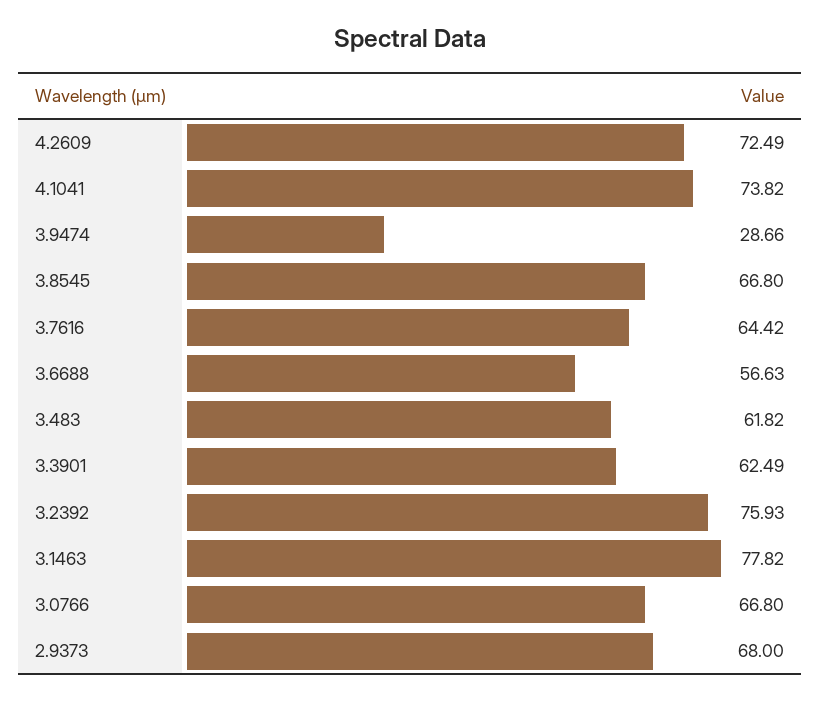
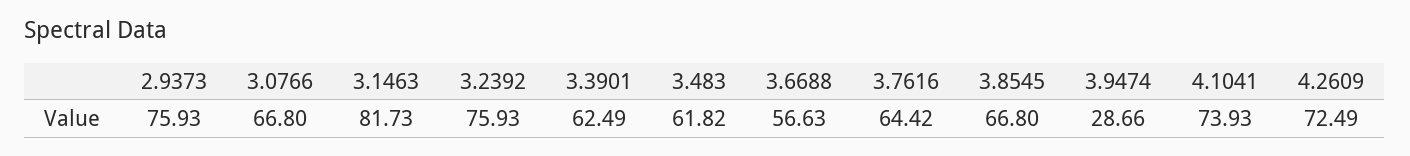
4.1041: 73.82 -> 73.93
3.1463: 77.82 -> 81.73
2.9373: 68 -> 75.93

